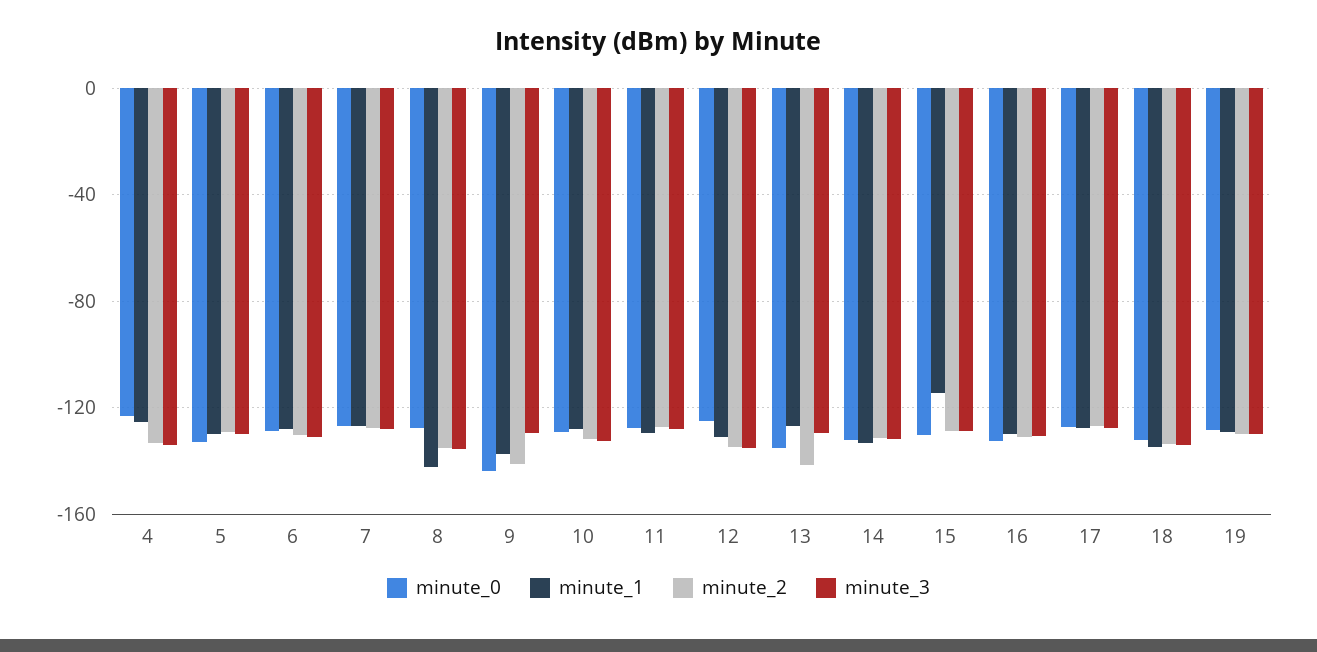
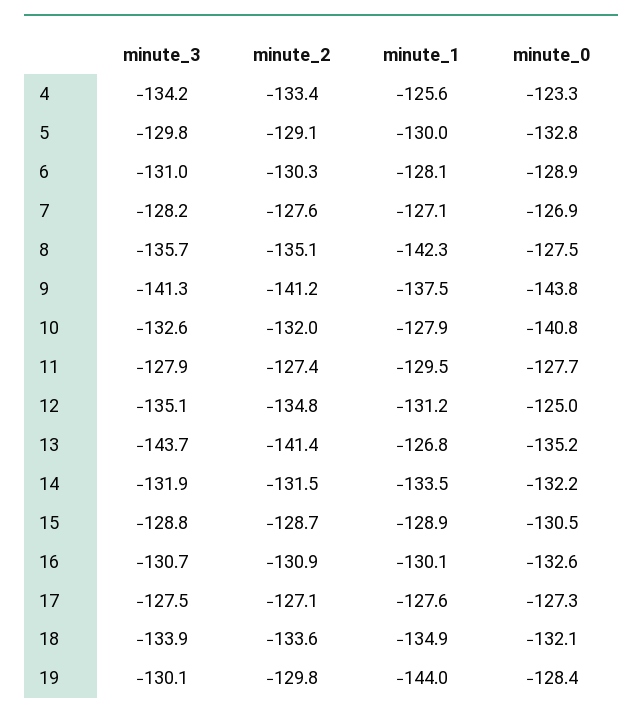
minute_3, 9: -130 -> -141.3
minute_0, 10: -130 -> -140.8
minute_3, 13: -130 -> -143.7
minute_1, 15: -115 -> -128.9
minute_1, 19: -130 -> -144

